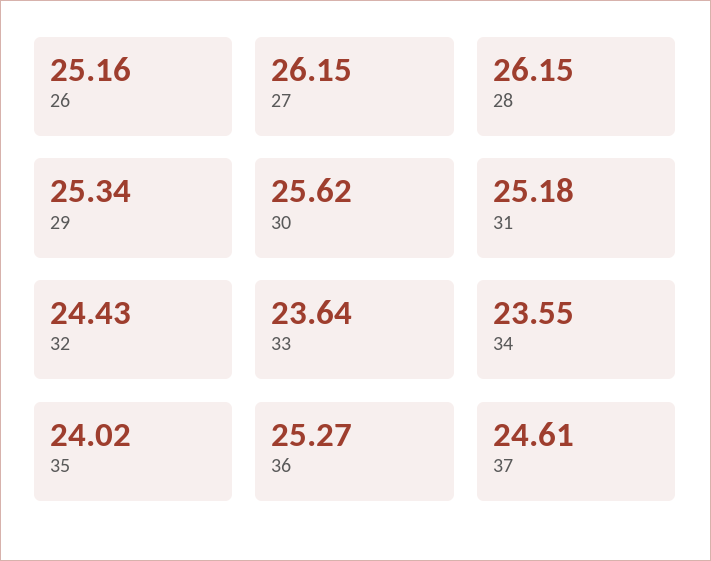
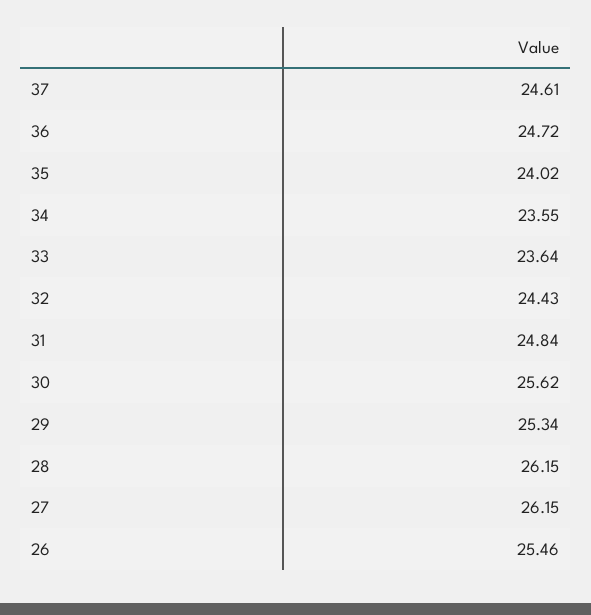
26: 25.16 -> 25.46
31: 25.18 -> 24.84
36: 25.27 -> 24.72

